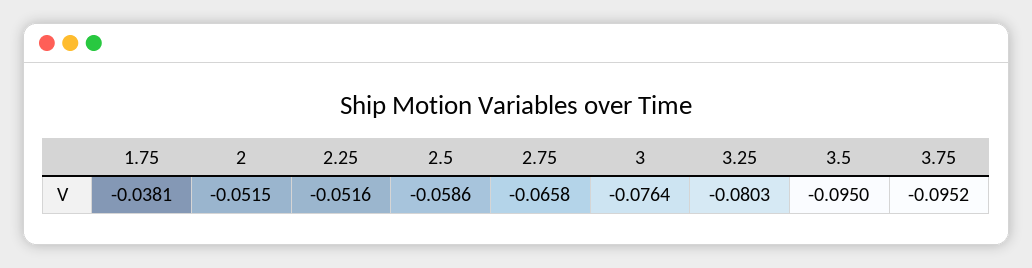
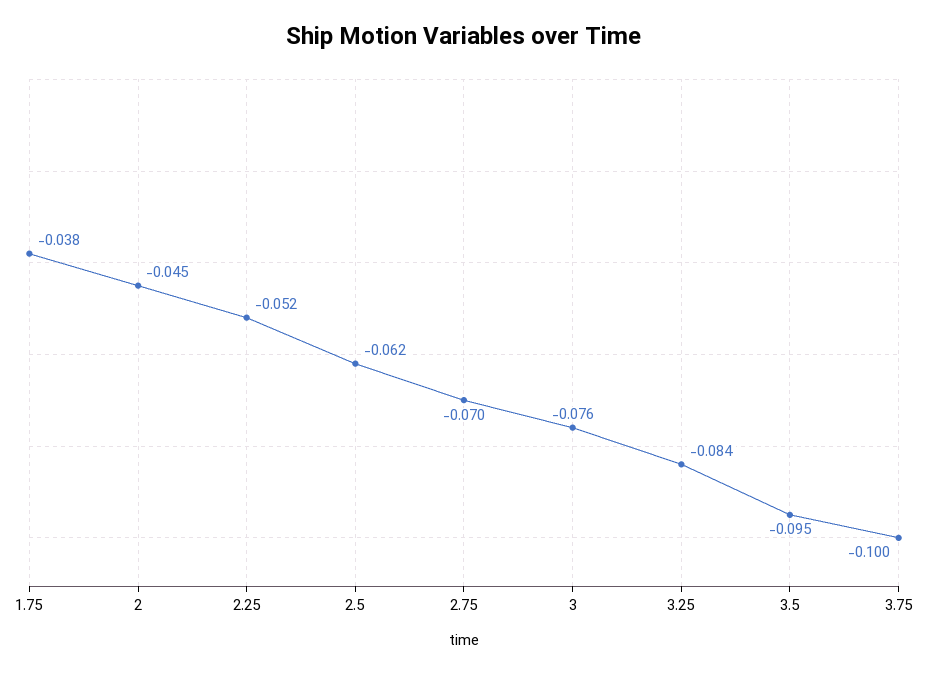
2: -0.0515 -> -0.045
2.5: -0.0586 -> -0.062
2.75: -0.0658 -> -0.07
3.25: -0.0803 -> -0.084
3.75: -0.0952 -> -0.1

